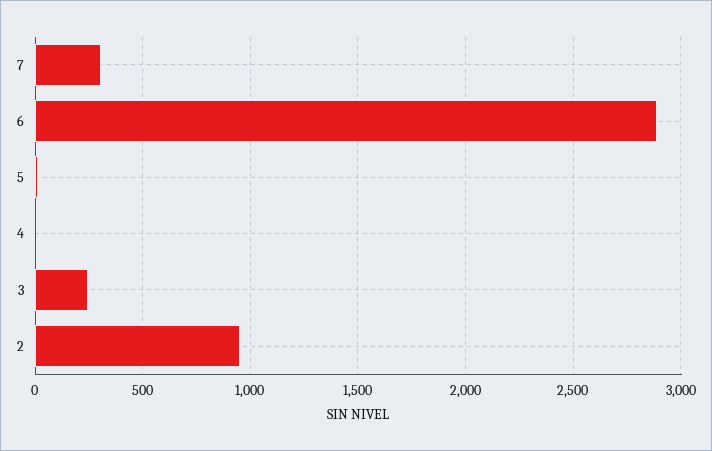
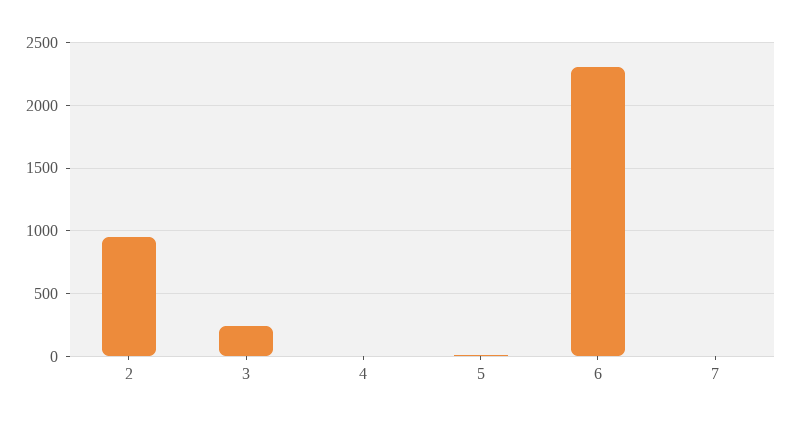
7: 300 -> 0
6: 2900 -> 2300

